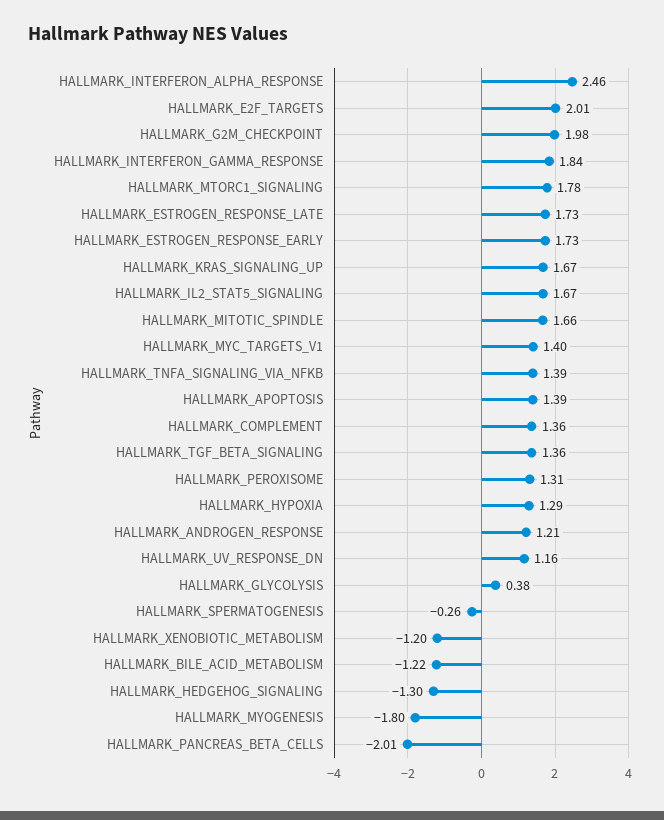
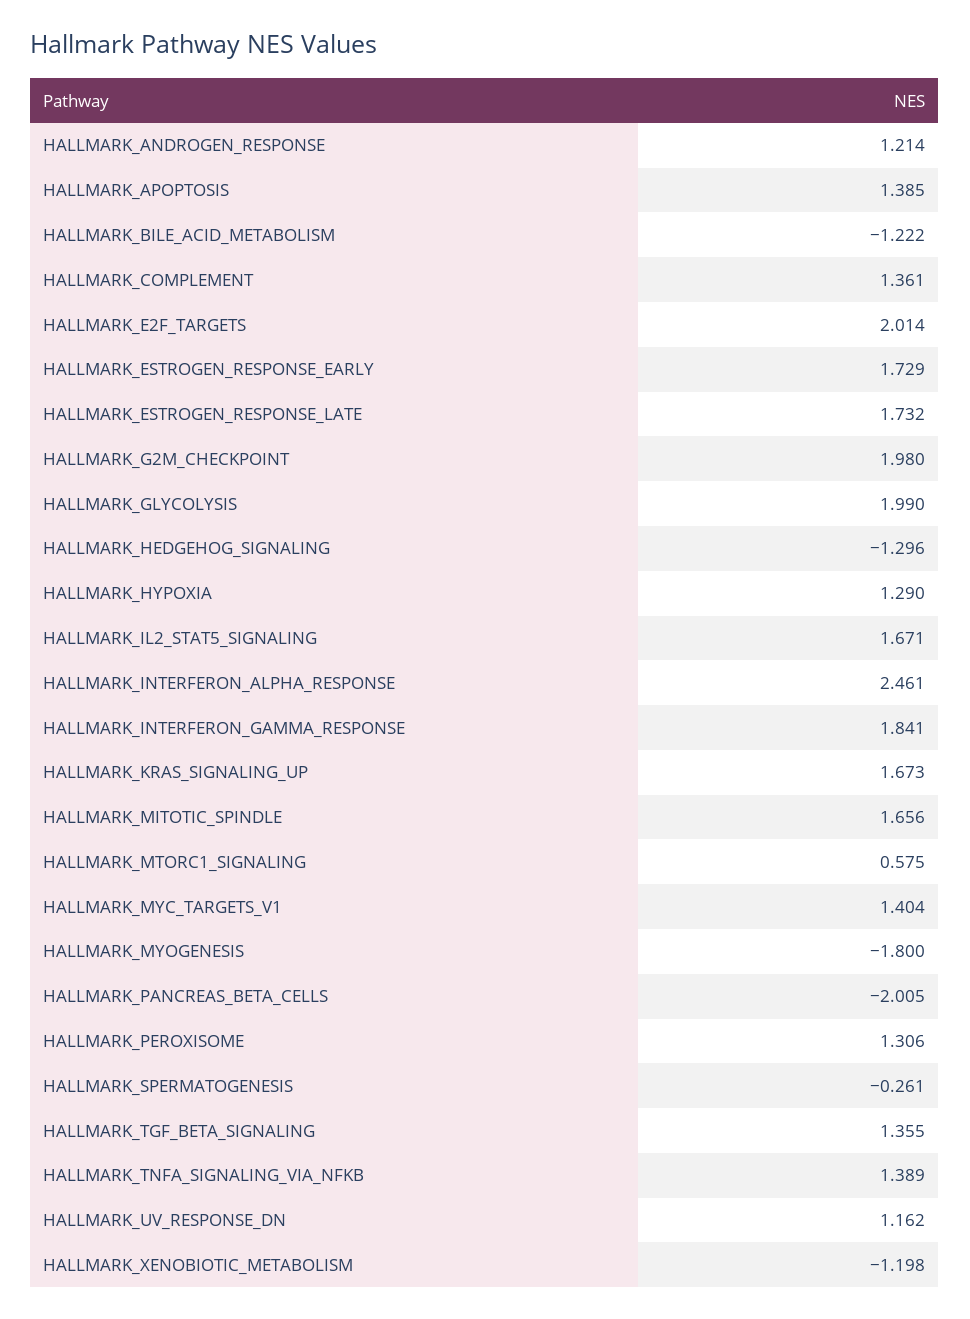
HALLMARK_MTORC1_SIGNALING: 1.78 -> 0.575
HALLMARK_GLYCOLYSIS: 0.38 -> 1.99

